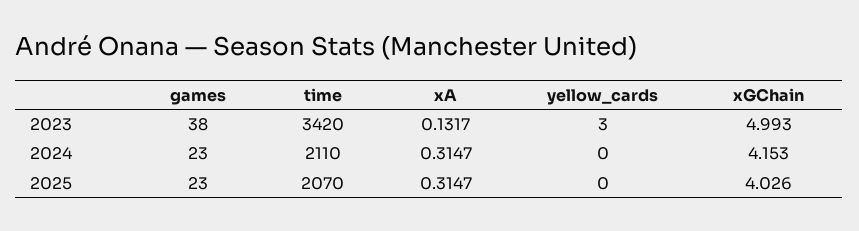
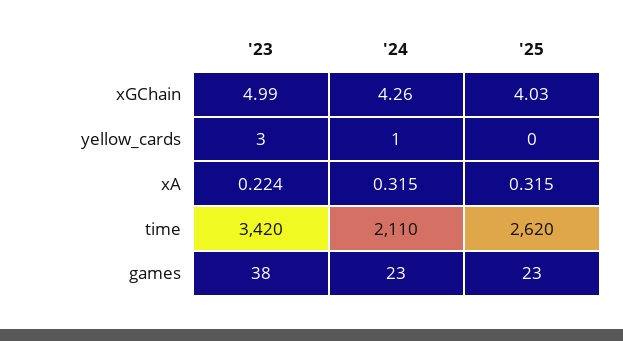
xA, 2023: 0.1317 -> 0.224
yellow_cards, 2024: 0 -> 1
xGChain, 2024: 4.153 -> 4.26
time, 2025: 2070 -> 2620

